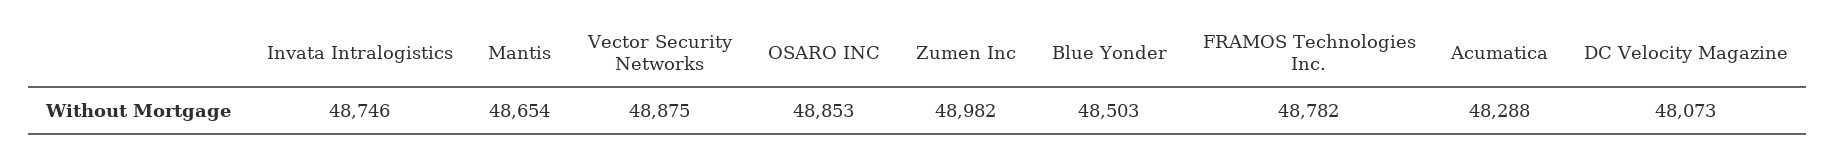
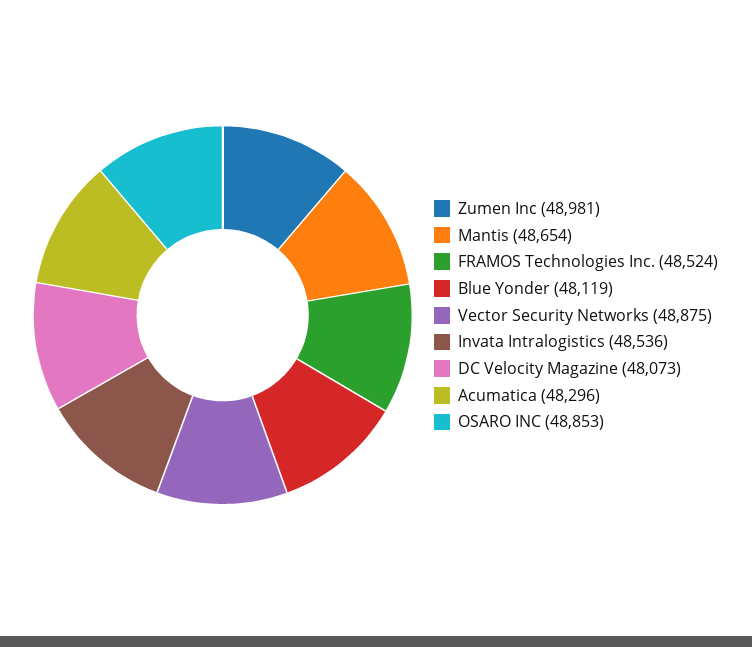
Invata Intralogistics: 48746 -> 48536
Zumen Inc: 48982 -> 48981
Blue Yonder: 48503 -> 48119
FRAMOS Technologies Inc.: 48782 -> 48524
Acumatica: 48288 -> 48296

